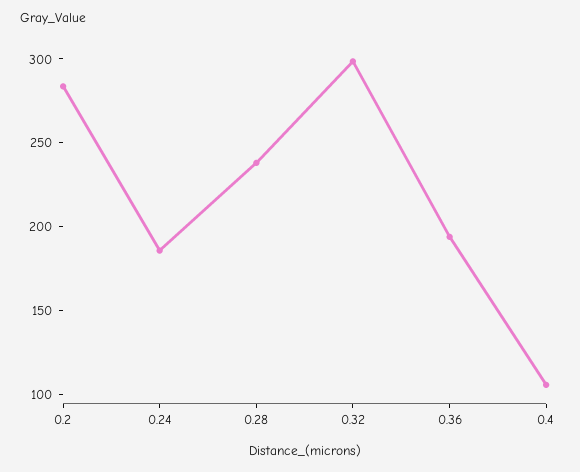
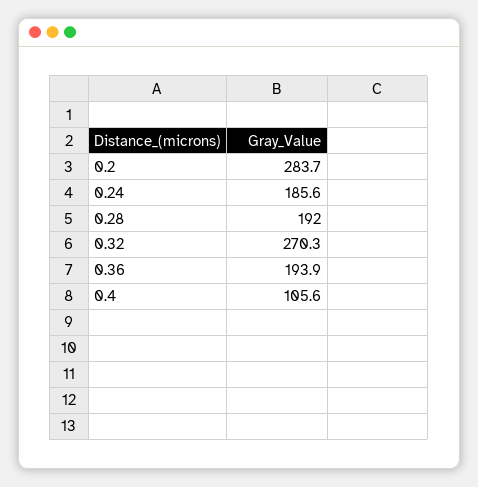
0.28: 240 -> 192
0.32: 300 -> 270.3

